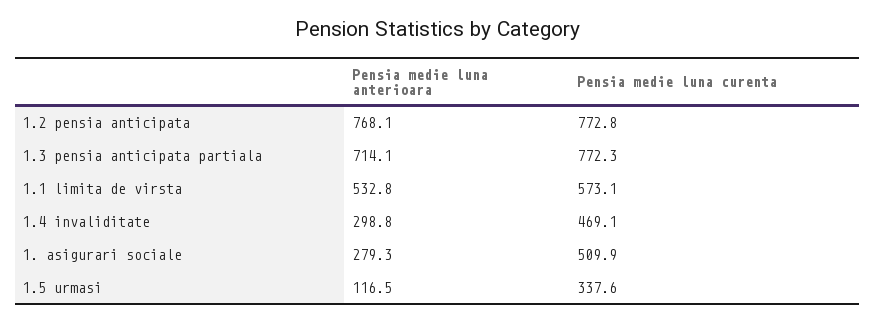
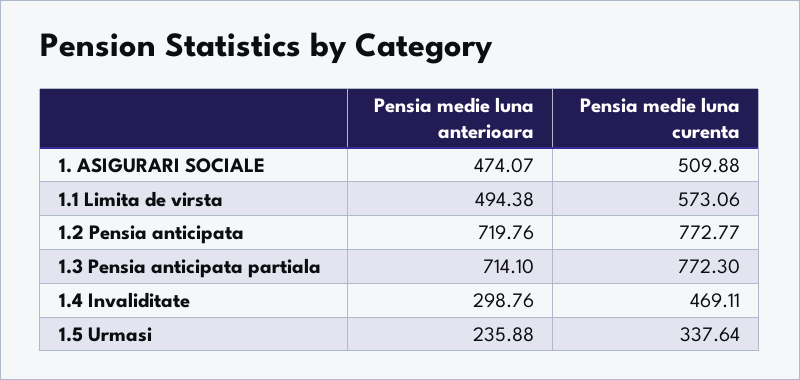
Pensia medie luna anterioara, 1.2 pensia anticipata: 768.1 -> 719.76
Pensia medie luna anterioara, 1.1 limita de virsta: 532.8 -> 494.38
Pensia medie luna anterioara, 1. asigurari sociale: 279.3 -> 474.07
Pensia medie luna anterioara, 1.5 urmasi: 116.5 -> 235.88

